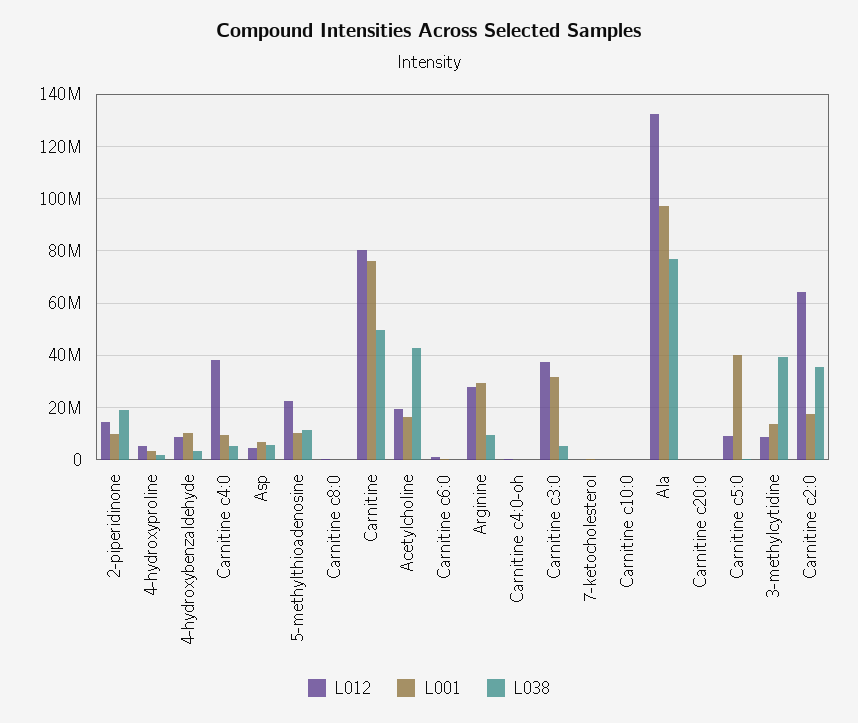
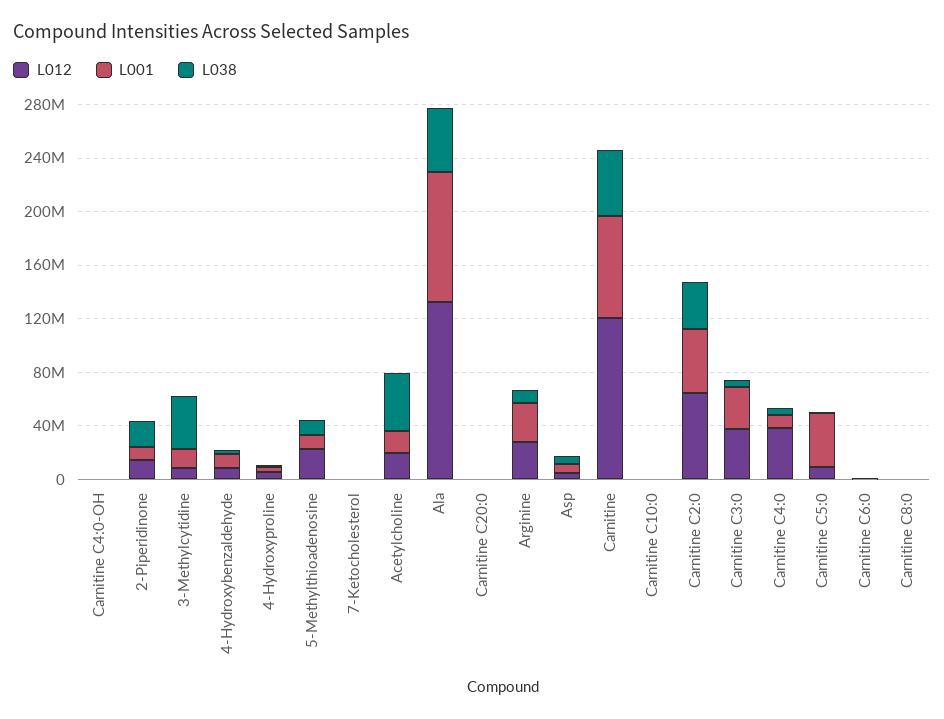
L012, Carnitine: 80000000 -> 120000000
L038, Ala: 77500000 -> 50000000
L001, Carnitine c2:0: 17500000 -> 50000000

